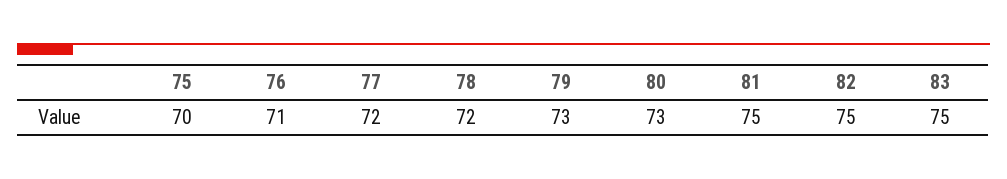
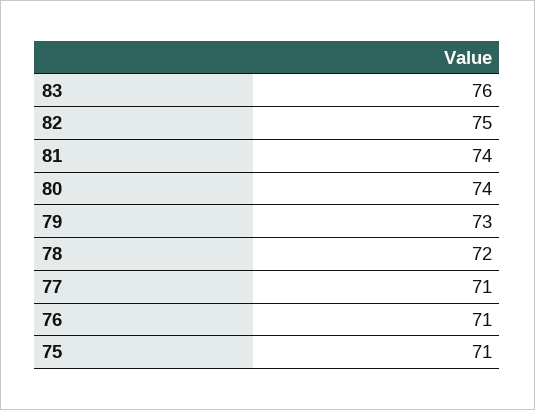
75: 70 -> 71
77: 72 -> 71
80: 73 -> 74
81: 75 -> 74
83: 75 -> 76

